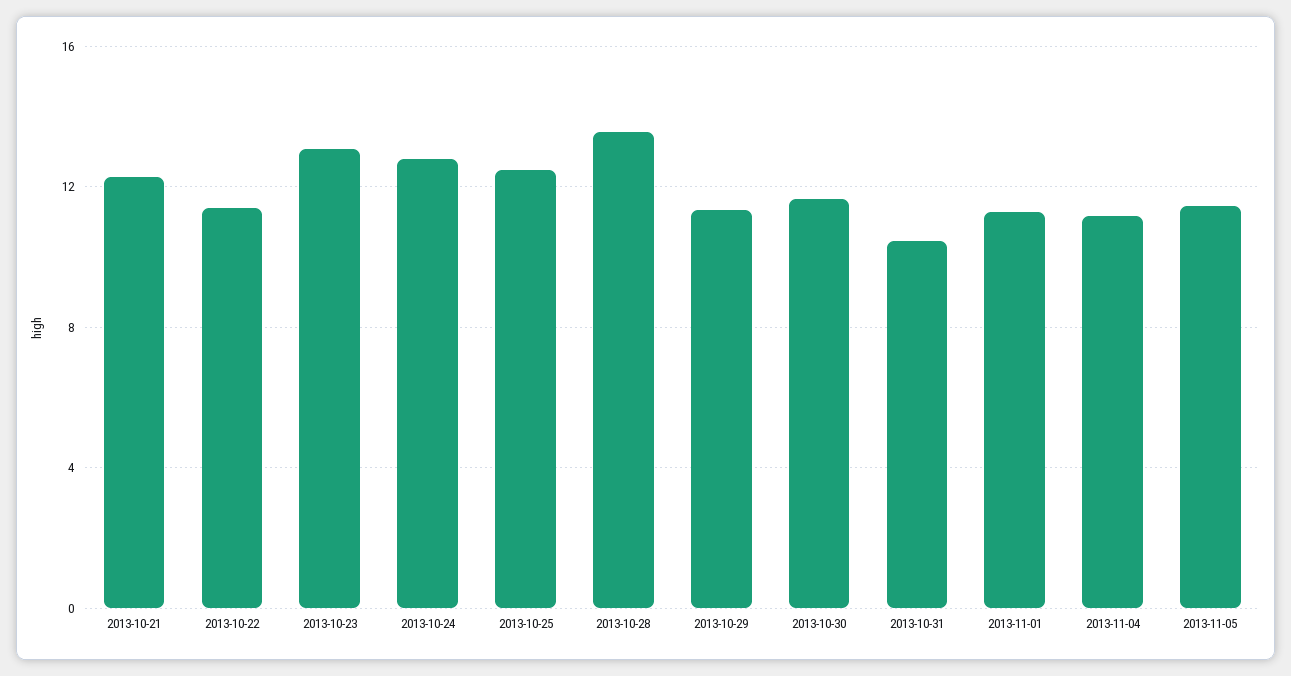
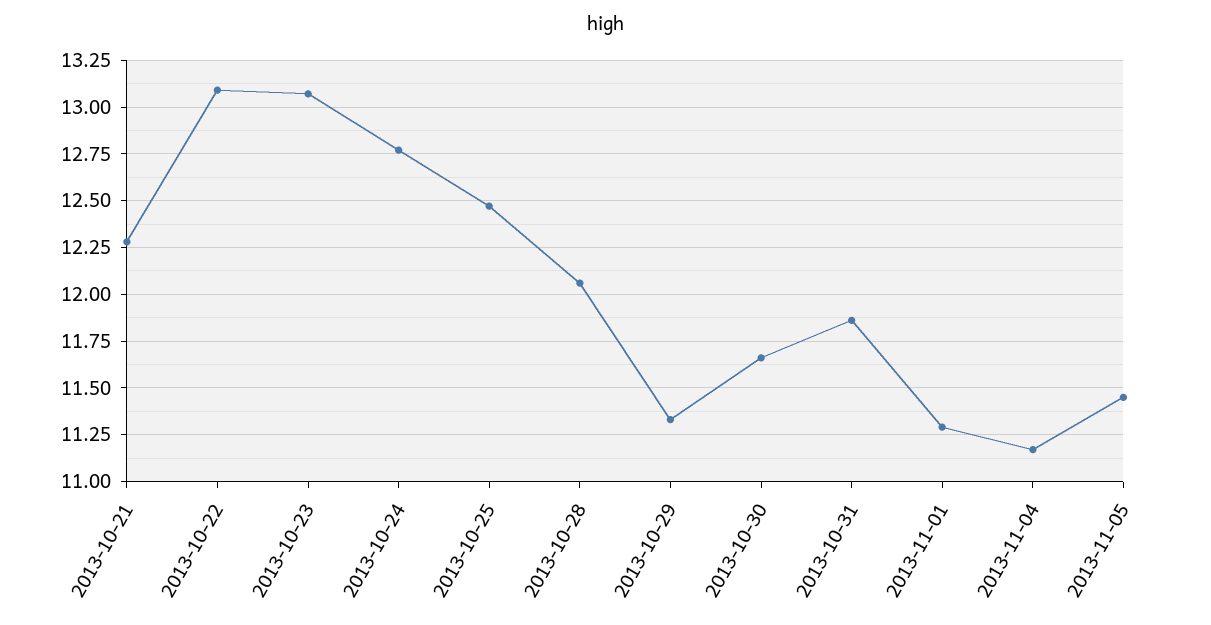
2013-10-22: 11.5 -> 13.1
2013-10-28: 13.5 -> 12.05
2013-10-31: 10.5 -> 11.85

